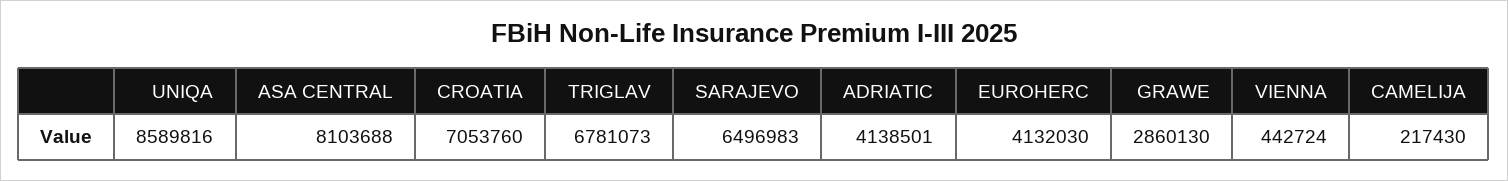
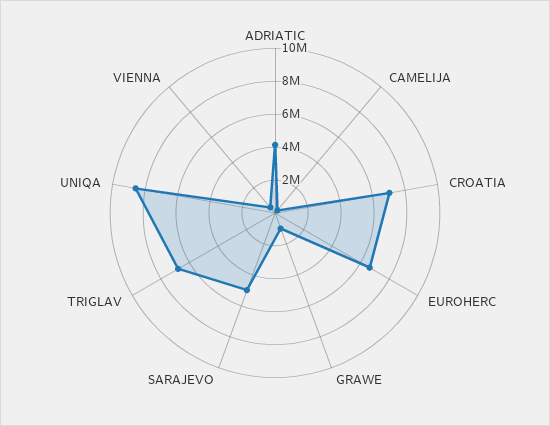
ASA CENTRAL: 8103688 -> none
SARAJEVO: 6496983 -> 5000000
EUROHERC: 4132030 -> 6500000
GRAWE: 2860130 -> 1000000

